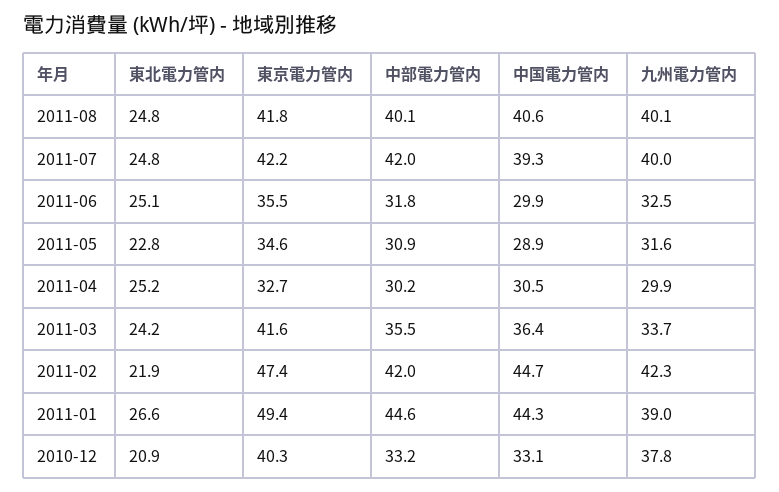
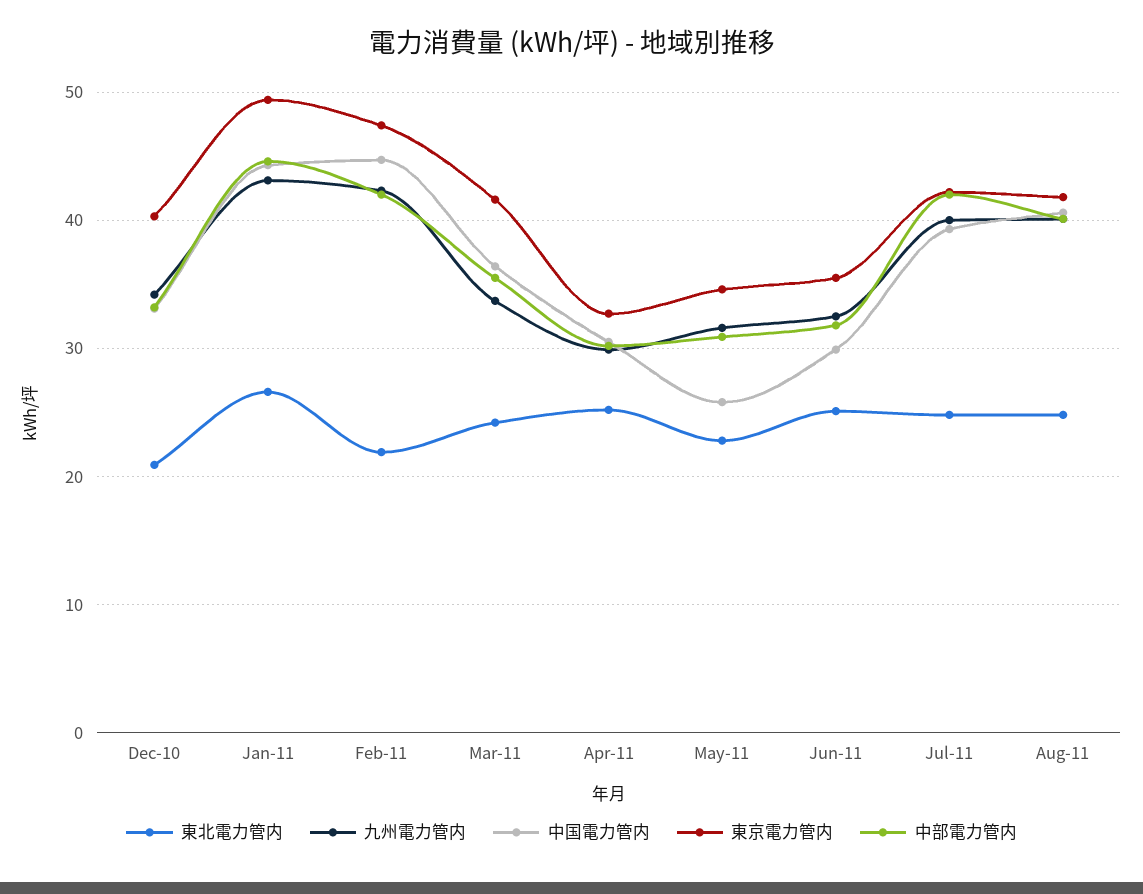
中国電力管内, 2011-05: 28.9 -> 26
九州電力管内, 2011-01: 39 -> 43
九州電力管内, 2010-12: 37.8 -> 34

